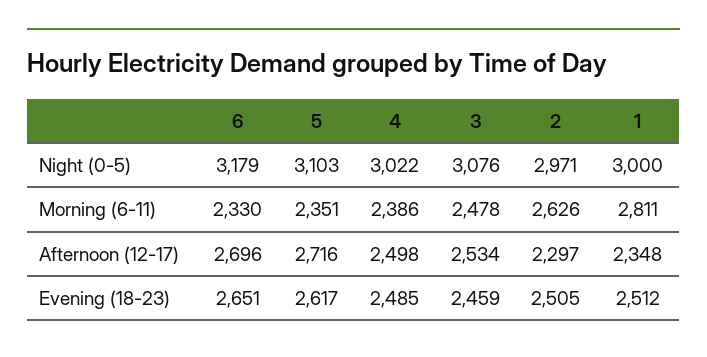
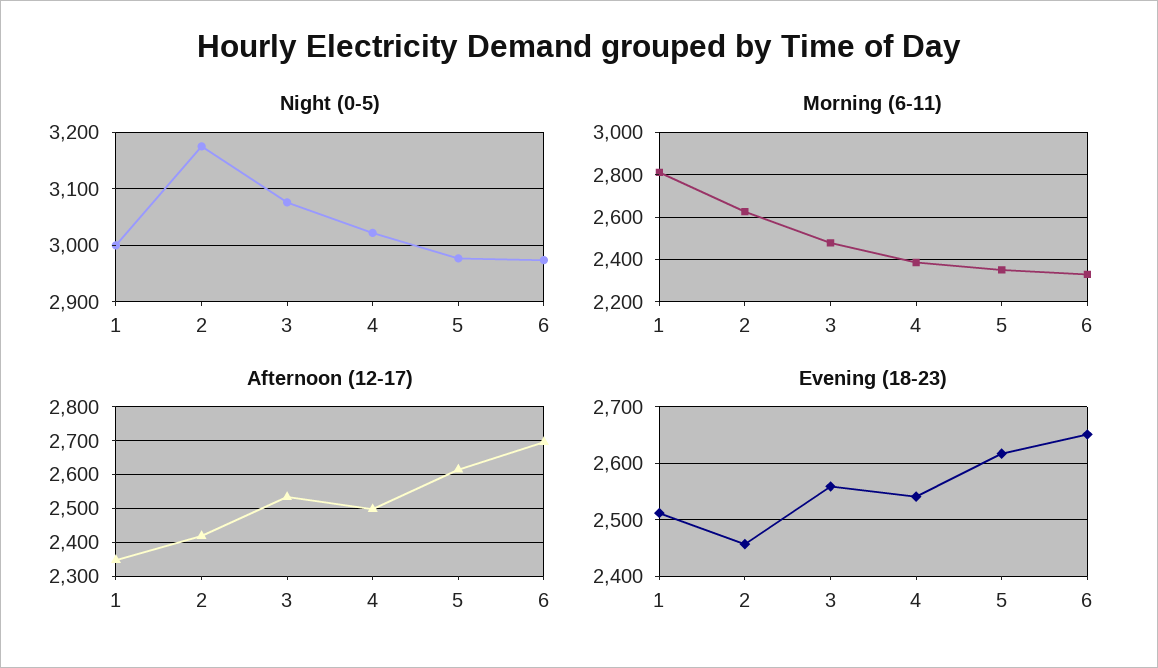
Night (0-5), 6: 3179 -> 2980
Night (0-5), 5: 3103 -> 2980
Night (0-5), 2: 2971 -> 3180
Afternoon (12-17), 5: 2716 -> 2620
Afternoon (12-17), 2: 2297 -> 2420
Evening (18-23), 4: 2485 -> 2540
Evening (18-23), 3: 2459 -> 2560
Evening (18-23), 2: 2505 -> 2460

